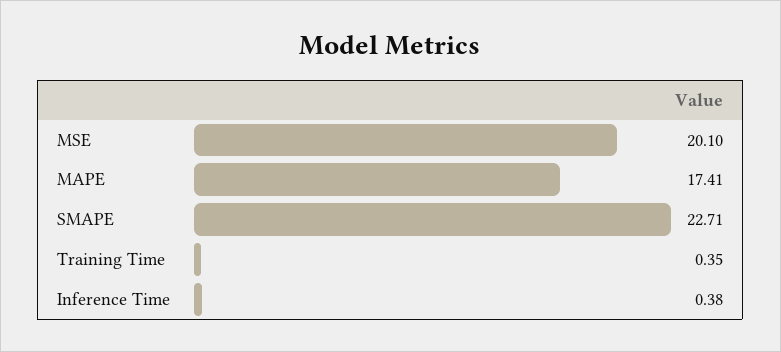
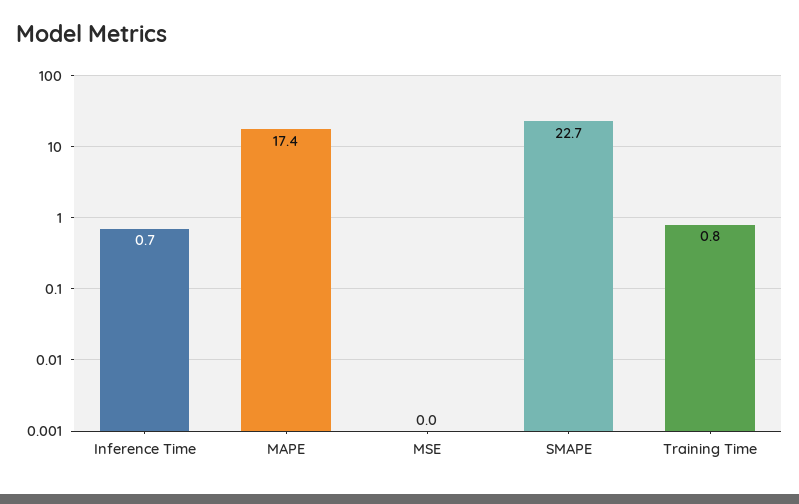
MSE: 20.1 -> 0
Training Time: 0.35 -> 0.8
Inference Time: 0.38 -> 0.7

